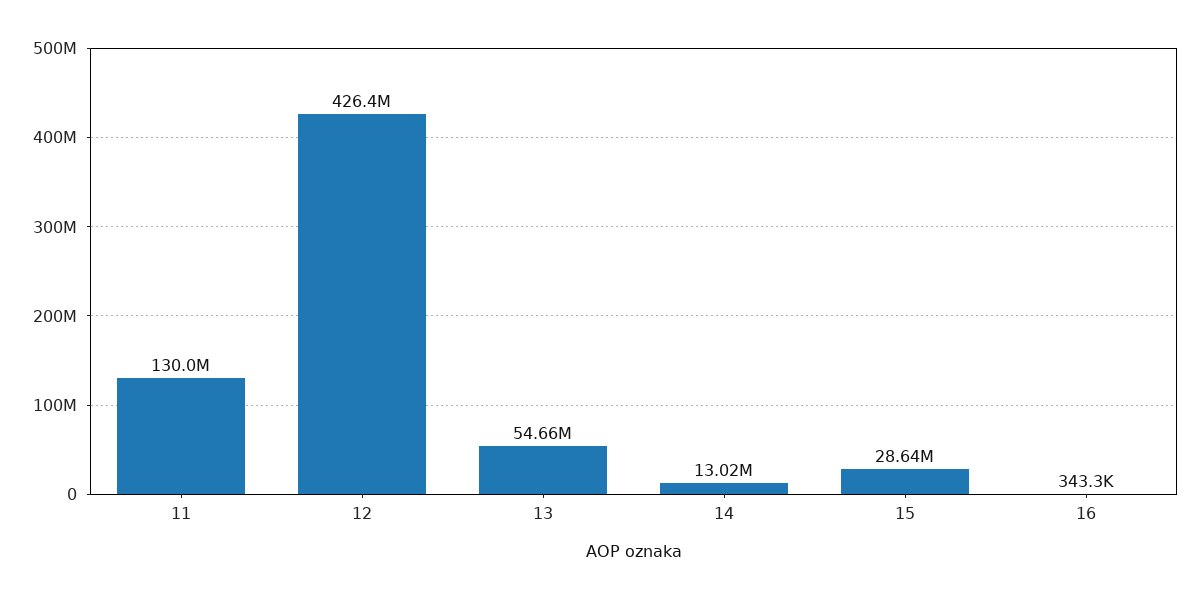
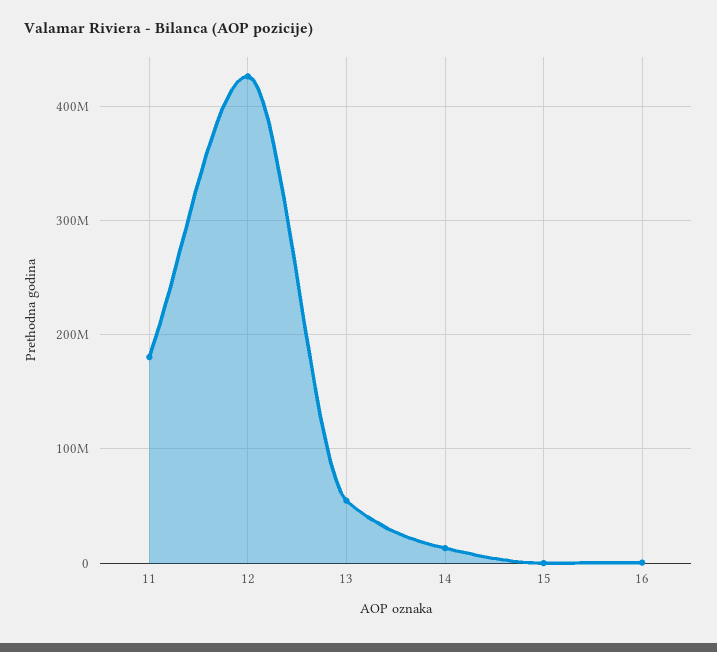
11: 130000000 -> 180000000
15: 28640000 -> 0

